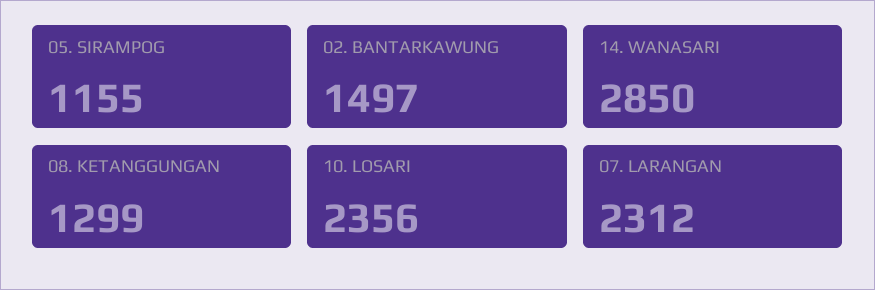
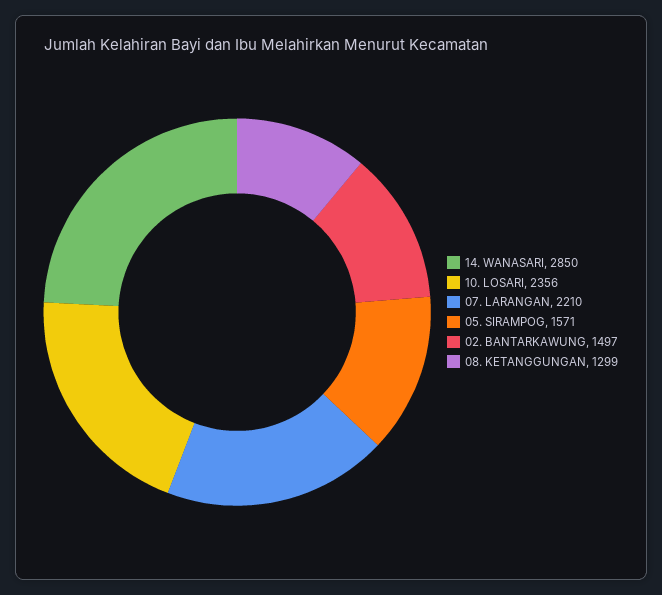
05. SIRAMPOG: 1155 -> 1571
07. LARANGAN: 2312 -> 2210

